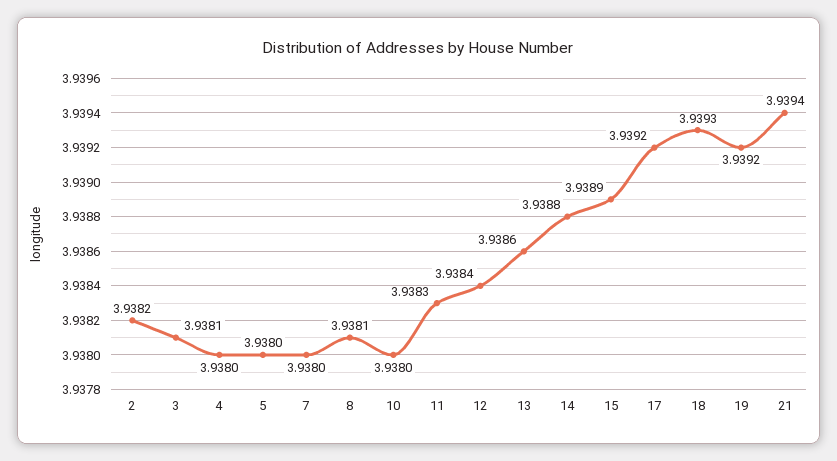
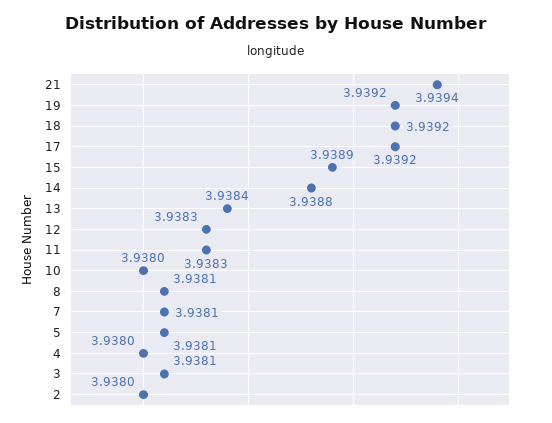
2: 3.9382 -> 3.938
5: 3.938 -> 3.9381
7: 3.938 -> 3.9381
12: 3.9384 -> 3.9383
13: 3.9386 -> 3.9384
18: 3.9393 -> 3.9392

